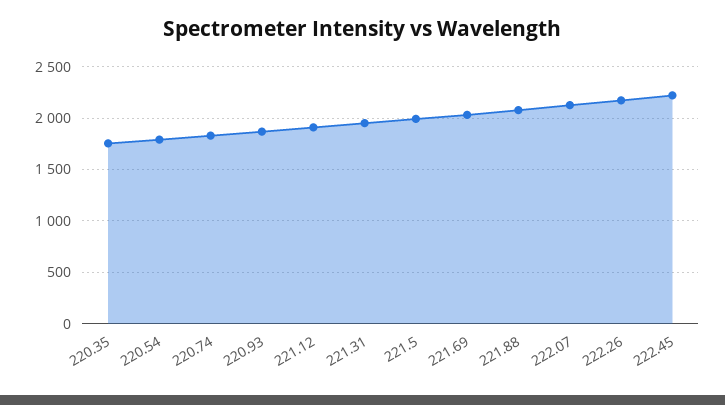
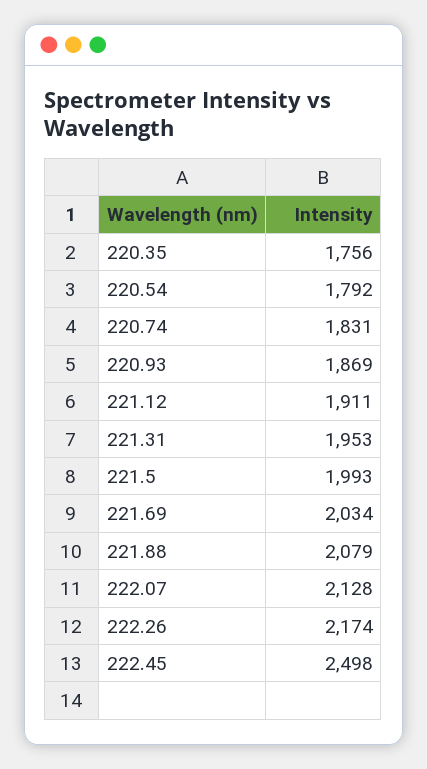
222.45: 2200 -> 2498

